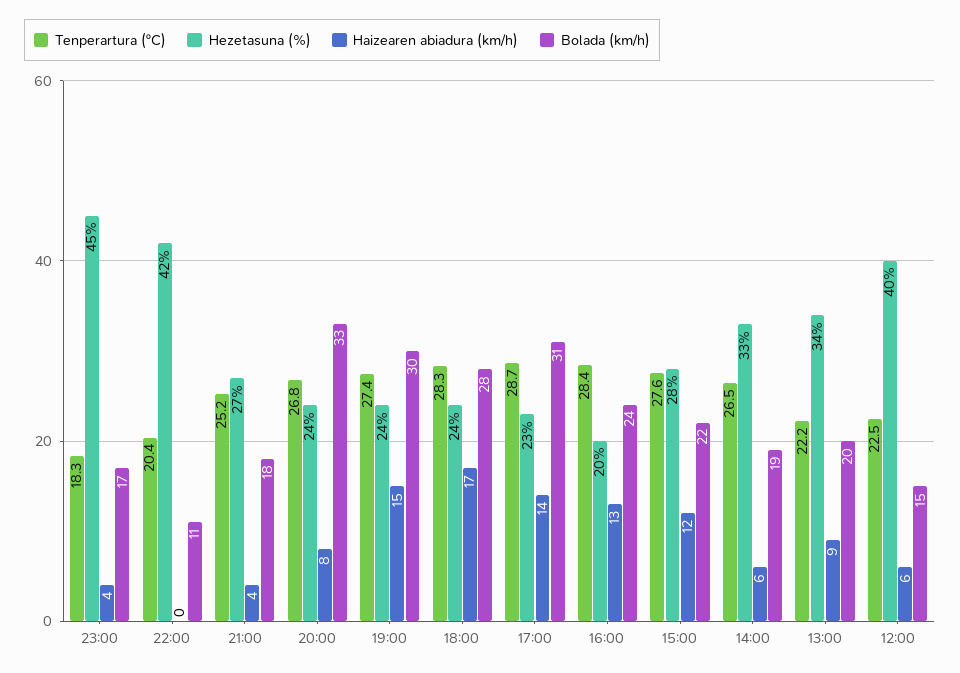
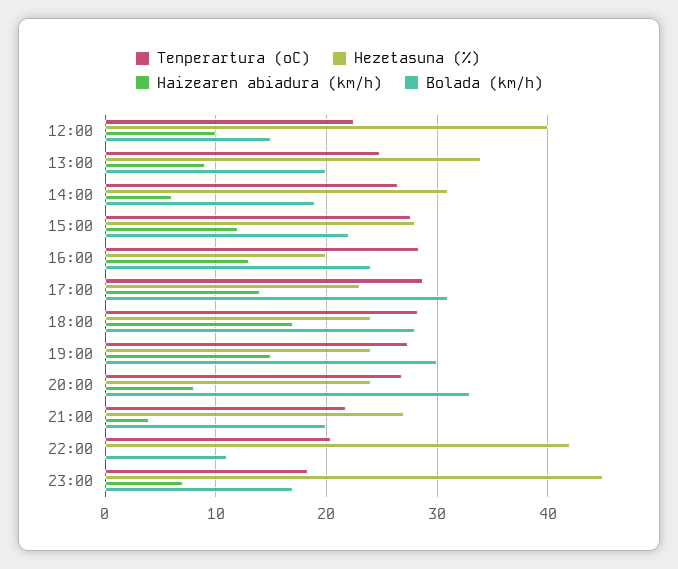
Haizearen abiadura (km/h), 23:00: 4 -> 7
Tenperartura (ºC), 21:00: 25.2 -> 22
Bolada (km/h), 21:00: 18 -> 20
Hezetasuna (%), 14:00: 33 -> 31
Tenperartura (ºC), 13:00: 22.2 -> 25
Haizearen abiadura (km/h), 12:00: 6 -> 10

